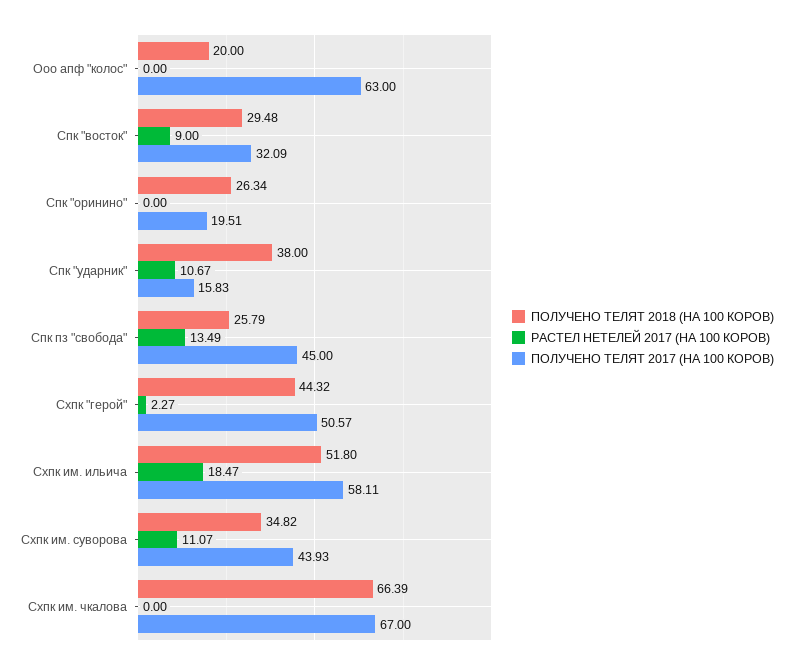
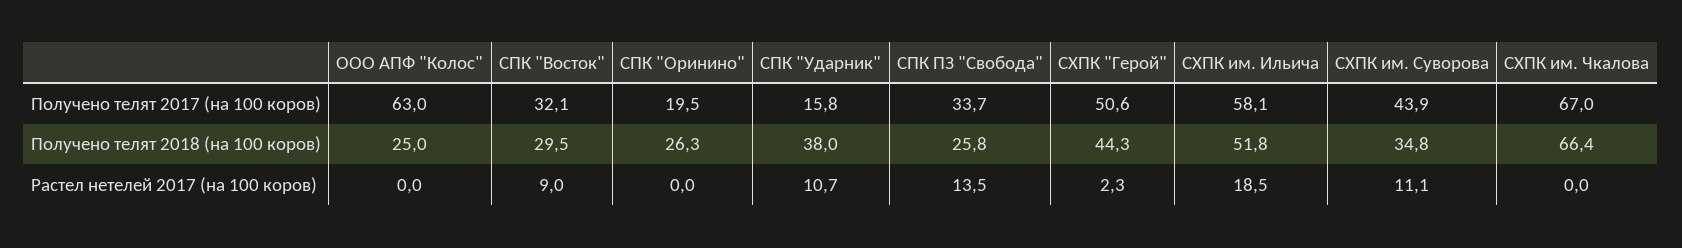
ПОЛУЧЕНО ТЕЛЯТ 2018 (НА 100 КОРОВ), Ооо апф "колос": 20 -> 25
ПОЛУЧЕНО ТЕЛЯТ 2017 (НА 100 КОРОВ), Спк пз "свобода": 45 -> 33.7

